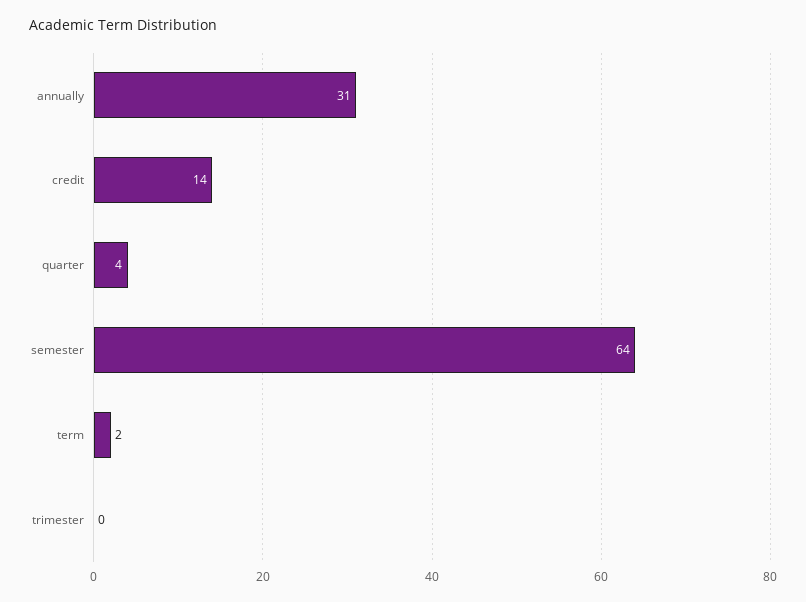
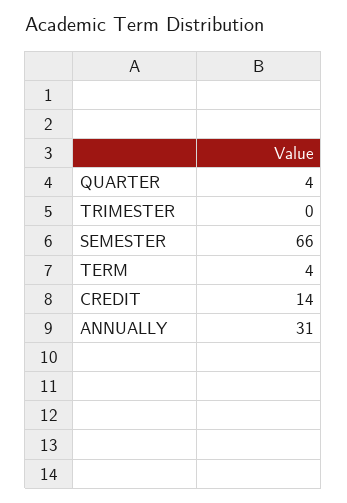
semester: 64 -> 66
term: 2 -> 4

